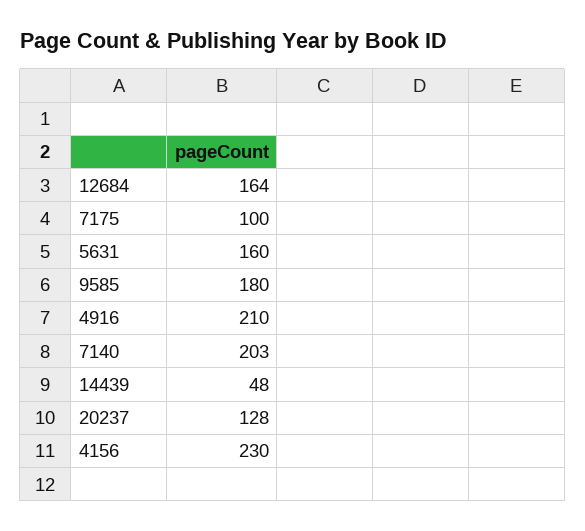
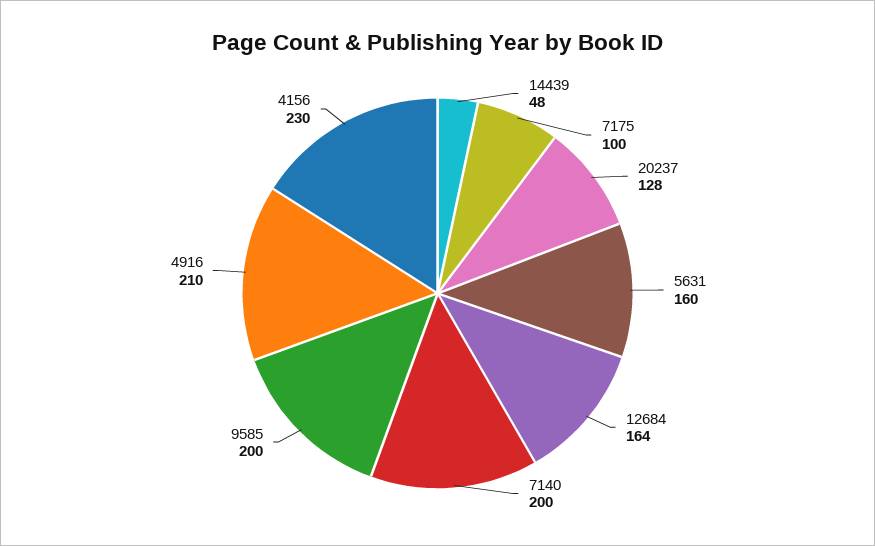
9585: 180 -> 200
7140: 203 -> 200

